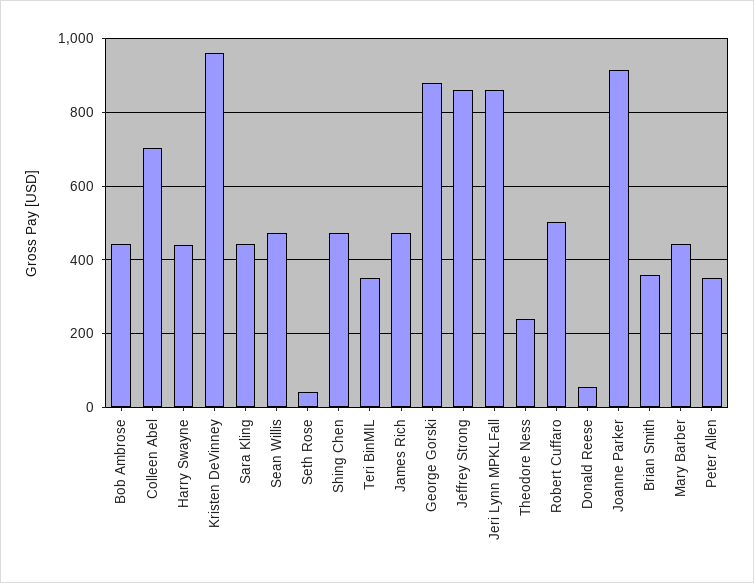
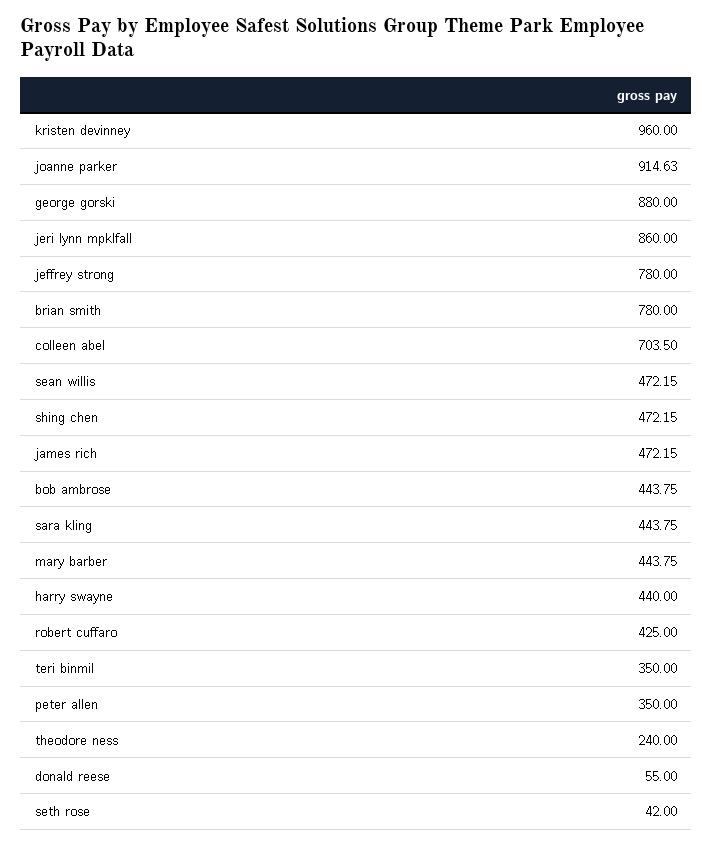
Jeffrey Strong: 860 -> 780
Robert Cuffaro: 500 -> 425
Brian Smith: 360 -> 780

